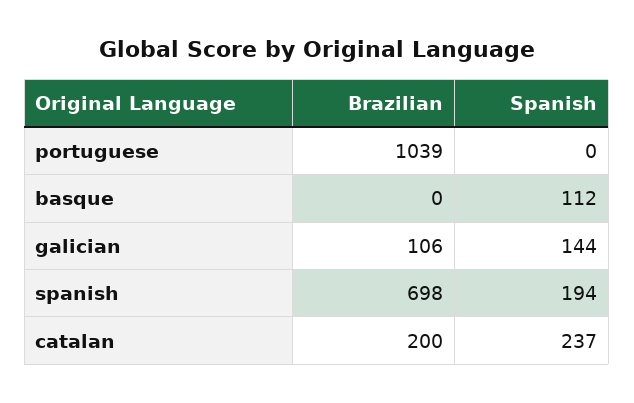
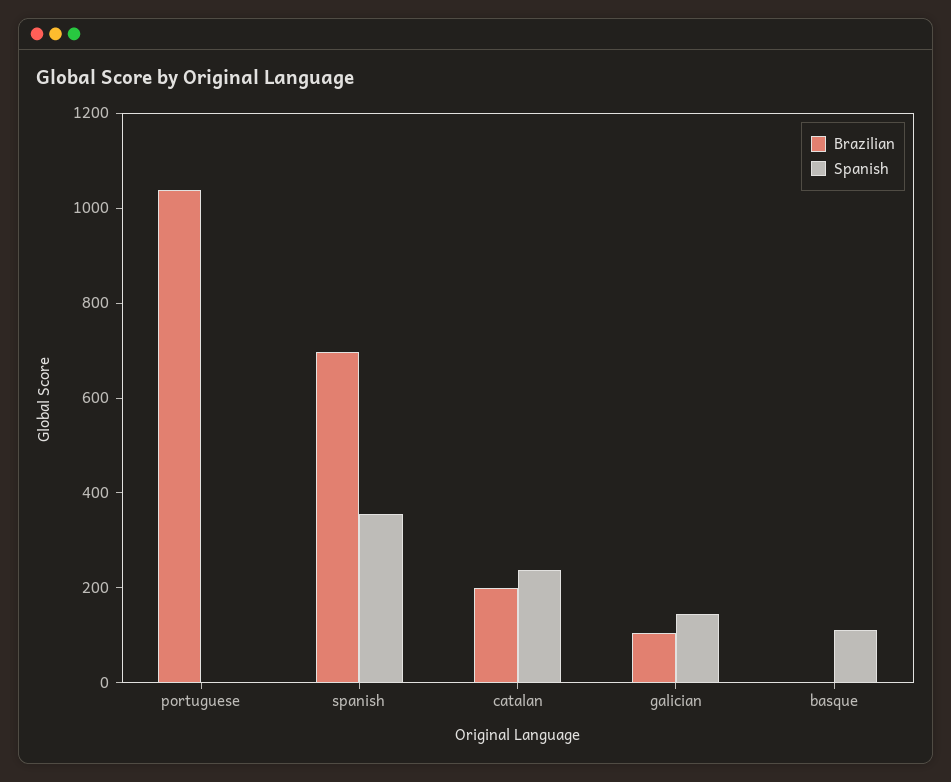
Spanish, spanish: 194 -> 350

